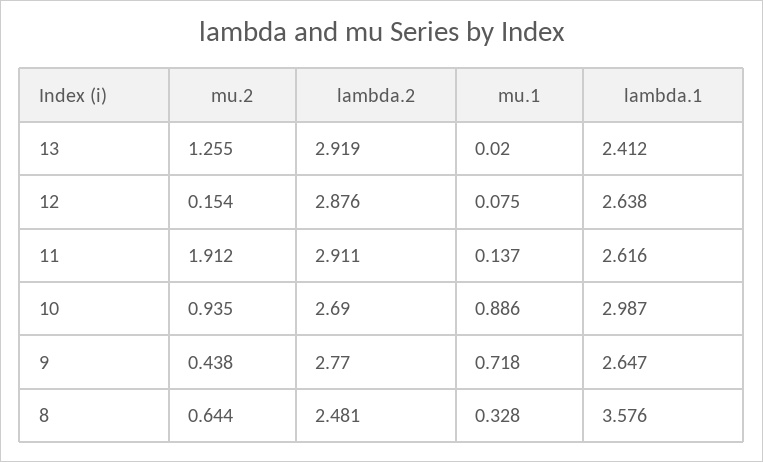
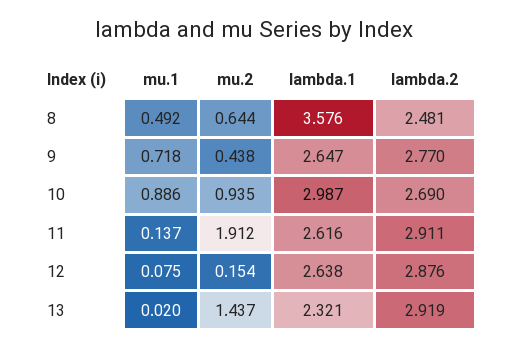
mu.2, 13: 1.255 -> 1.437
lambda.1, 13: 2.412 -> 2.321
mu.1, 8: 0.328 -> 0.492

